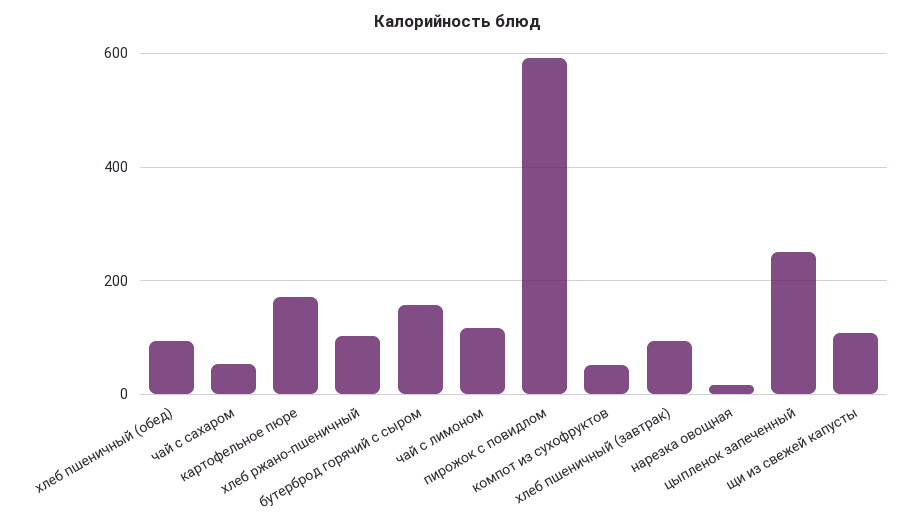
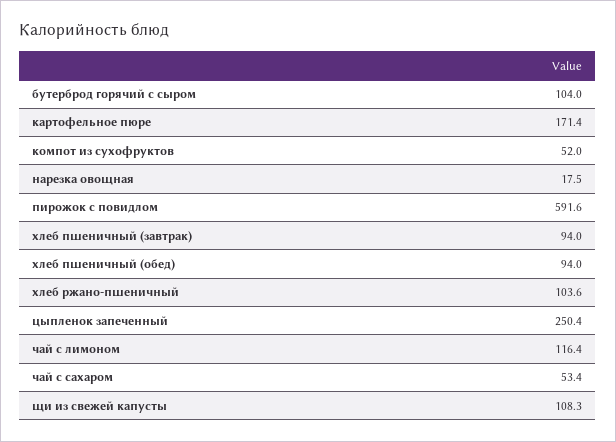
бутерброд горячий с сыром: 160 -> 104

